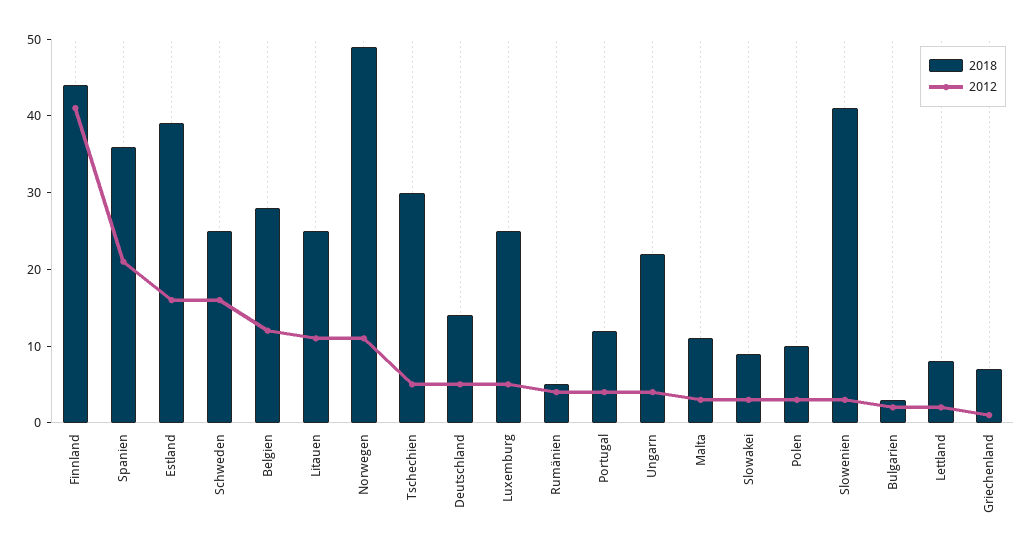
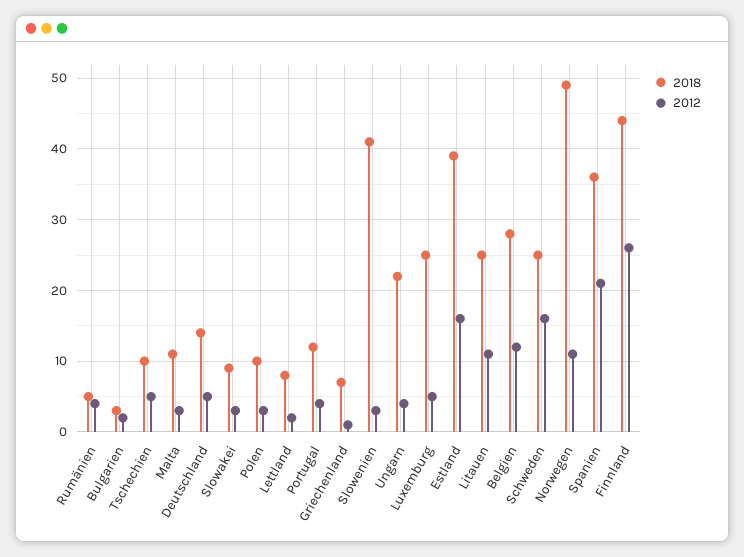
2012, Finnland: 40 -> 26
2018, Tschechien: 30 -> 10

